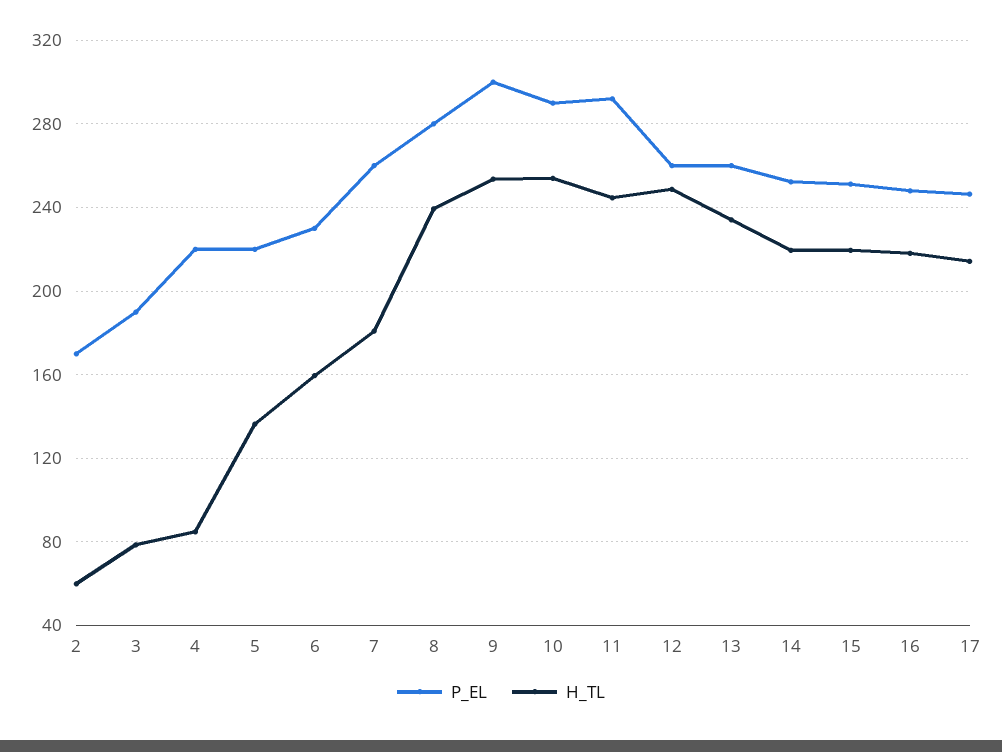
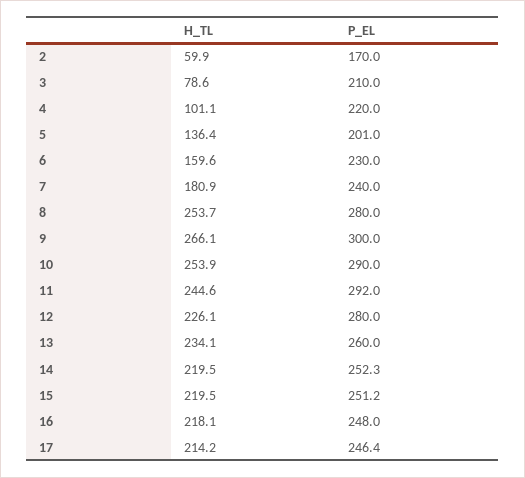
P_EL, 3: 190 -> 210
H_TL, 4: 85 -> 101.1
P_EL, 5: 220 -> 201
P_EL, 7: 260 -> 240
H_TL, 8: 240 -> 253.7
H_TL, 9: 255 -> 266.1
P_EL, 12: 260 -> 280
H_TL, 12: 250 -> 226.1

